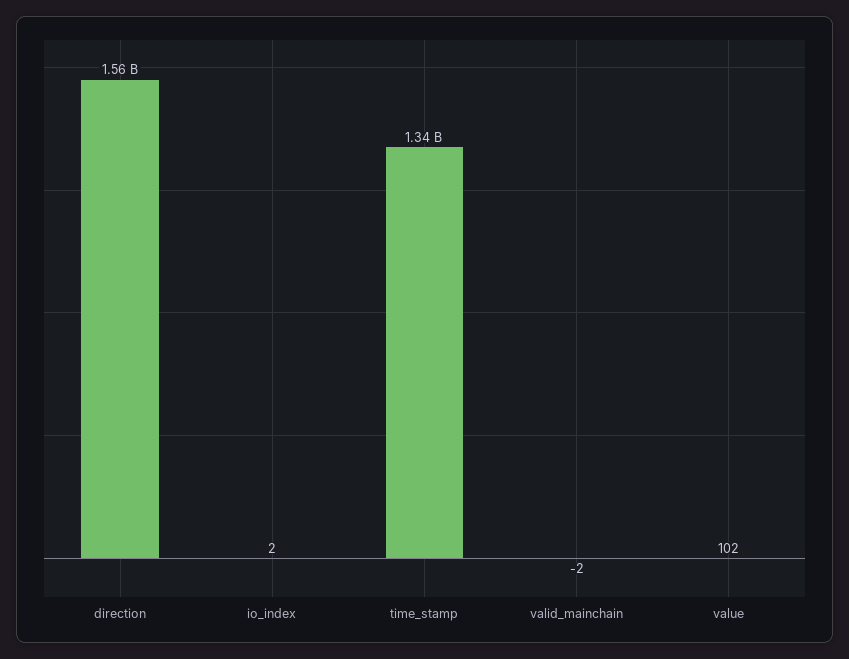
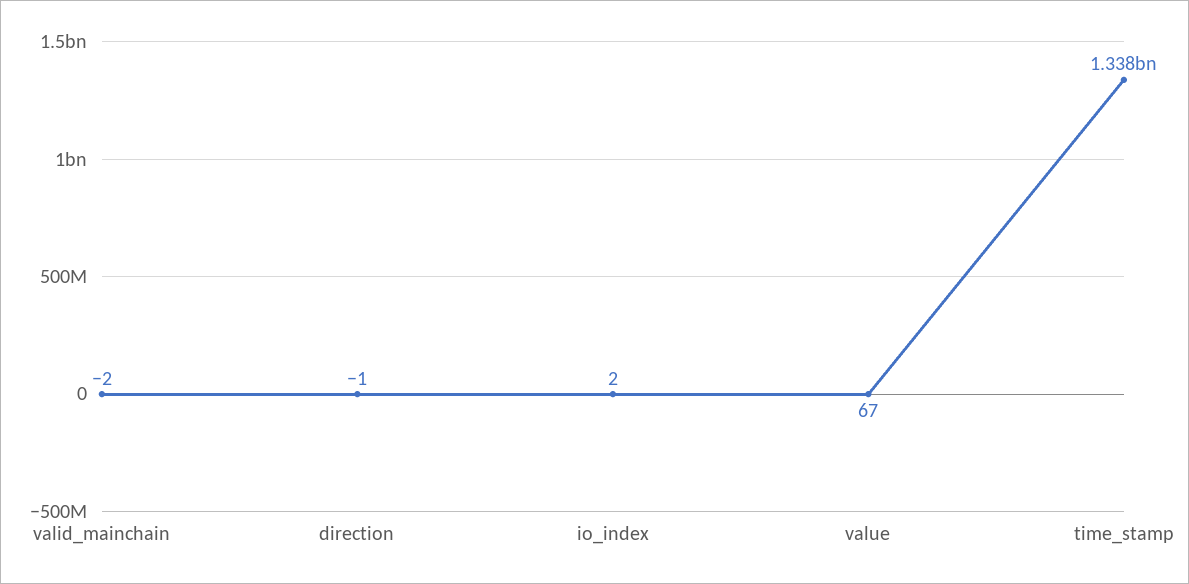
direction: 1560000000 -> -1
value: 102 -> 67

